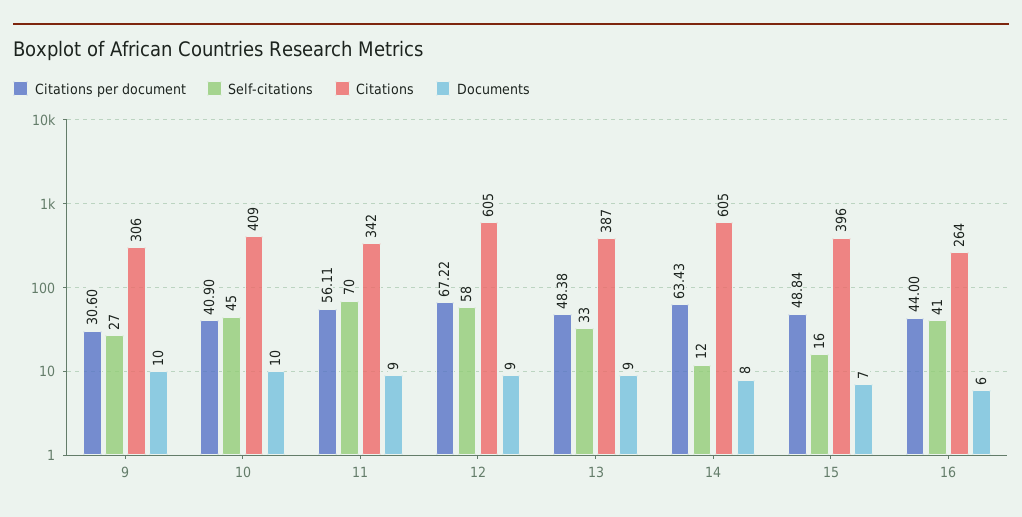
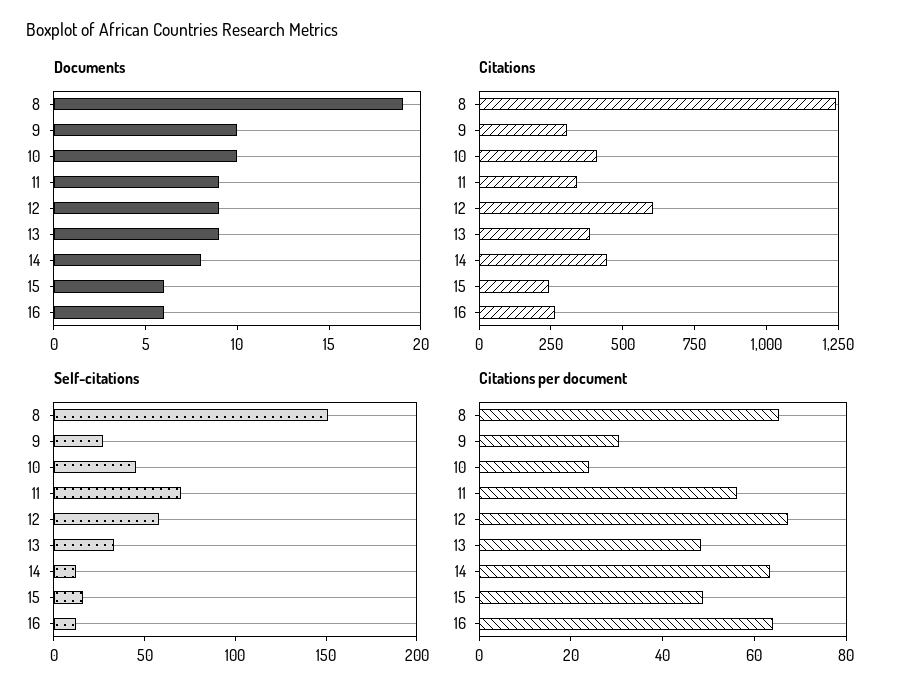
Citations per document, 10: 40.9 -> 25
Citations, 14: 605 -> 450
Citations, 15: 396 -> 250
Documents, 15: 7 -> 6
Citations per document, 16: 44 -> 65
Self-citations, 16: 41 -> 10
Documents, 8: none -> 19
Citations, 8: none -> 1250
Self-citations, 8: none -> 150
Citations per document, 8: none -> 65

